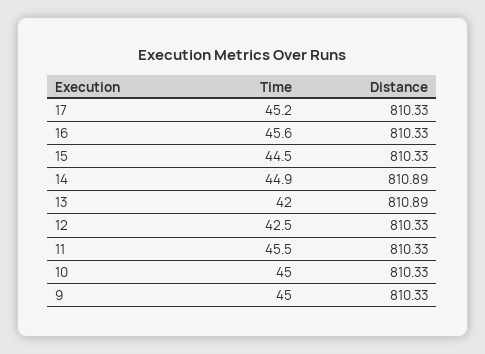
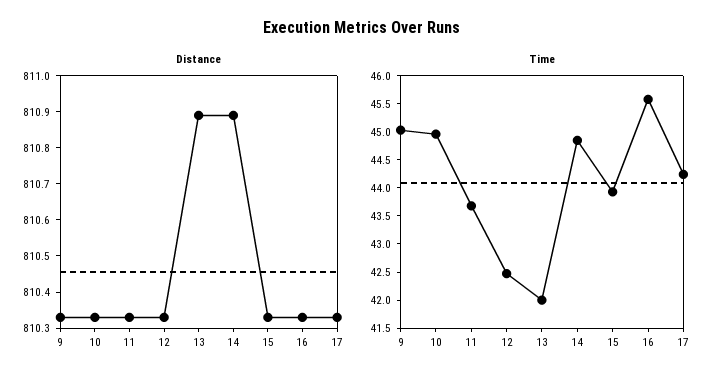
Time, 17: 45.2 -> 44.25
Time, 15: 44.5 -> 44
Time, 11: 45.5 -> 43.75

